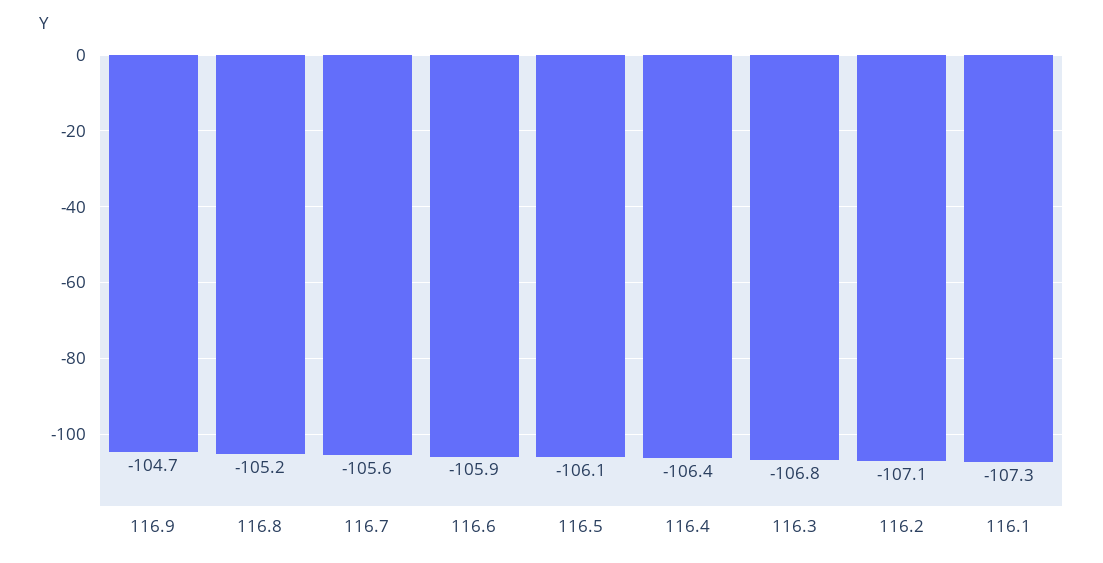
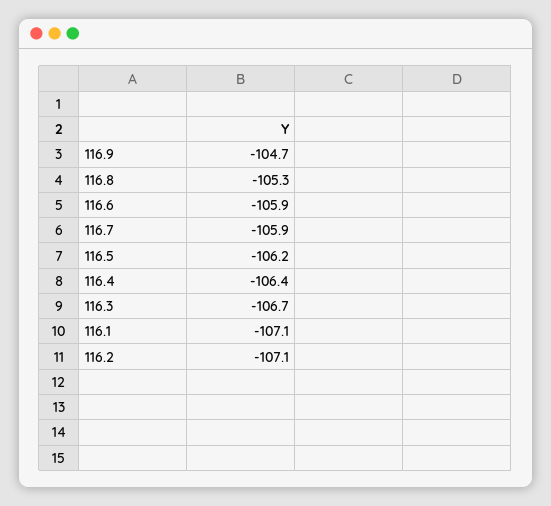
116.8: -105.2 -> -105.3
116.7: -105.6 -> -105.9
116.5: -106.1 -> -106.2
116.3: -106.8 -> -106.7
116.1: -107.3 -> -107.1

